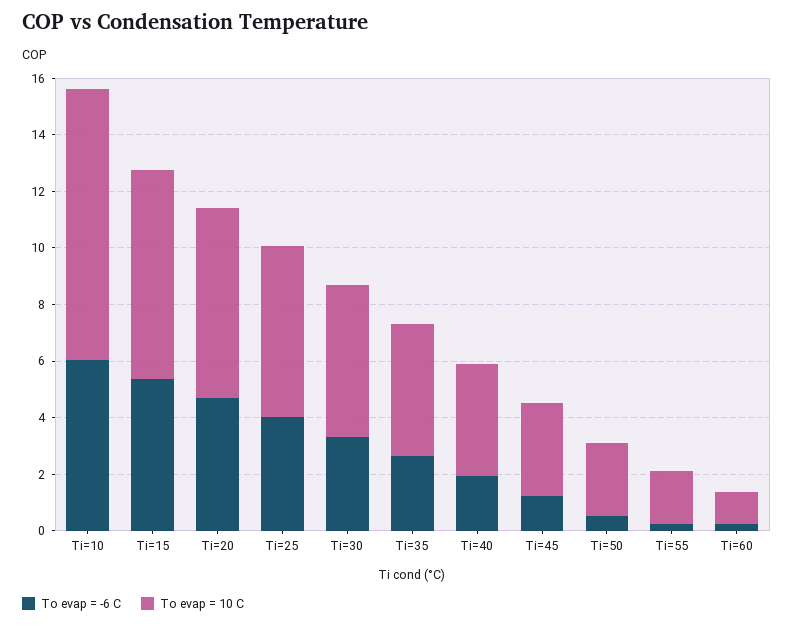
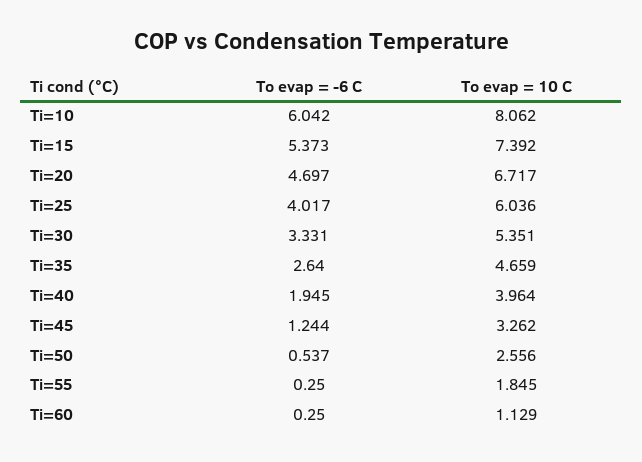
To evap = 10 C, Ti=10: 9.5 -> 8.062

